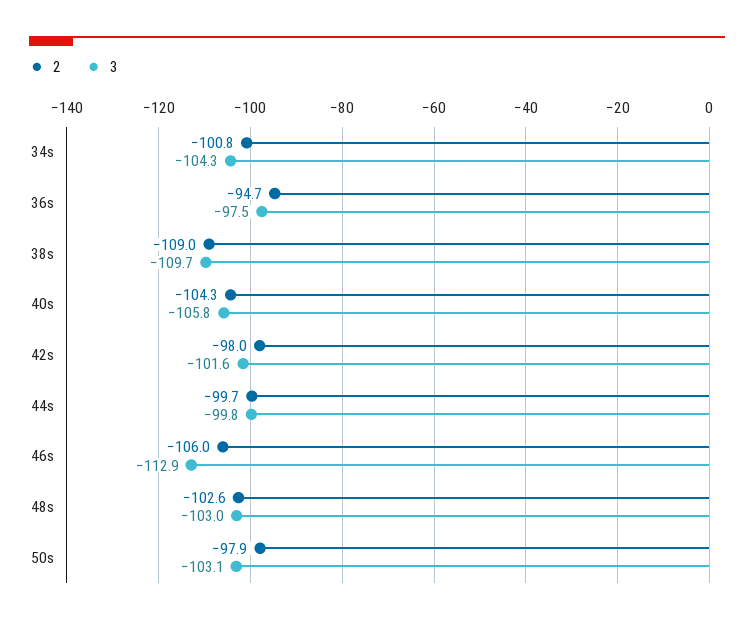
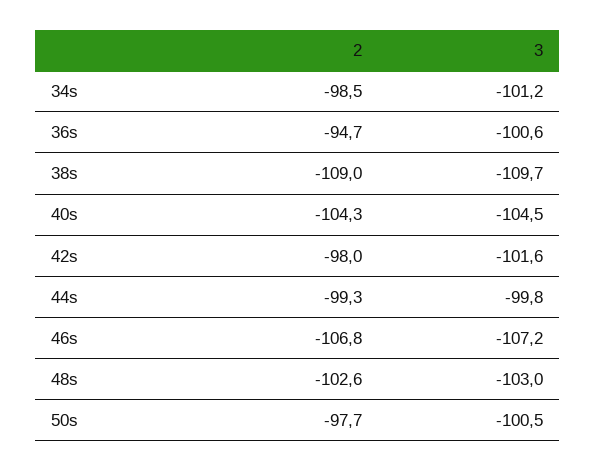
2, 34s: -100.8 -> -98.5
3, 34s: -104.3 -> -101.2
3, 36s: -97.5 -> -100.6
3, 40s: -105.8 -> -104.5
2, 44s: -99.7 -> -99.3
2, 46s: -106 -> -106.8
3, 46s: -112.9 -> -107.2
2, 50s: -97.9 -> -97.7
3, 50s: -103.1 -> -100.5

